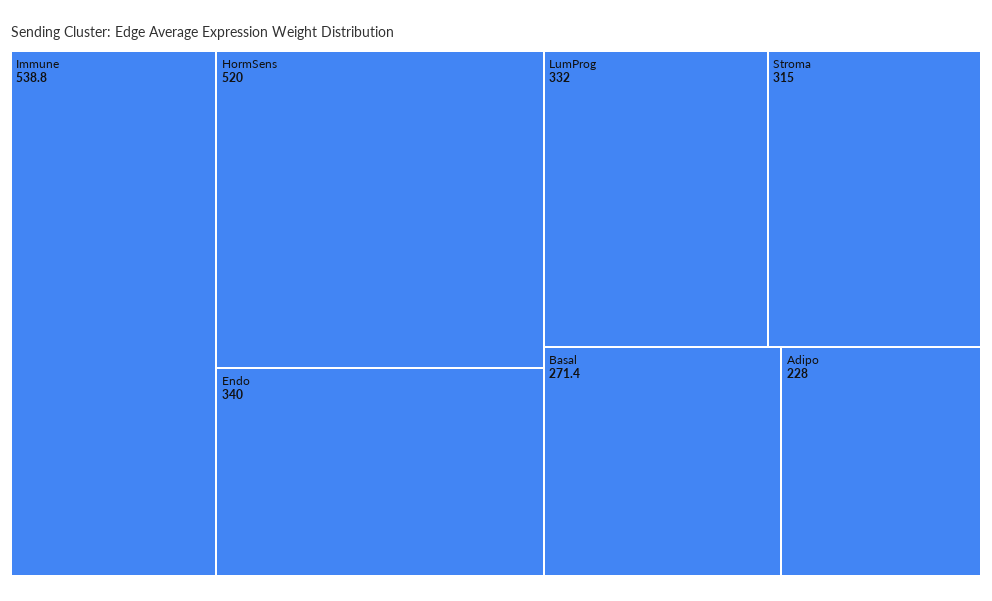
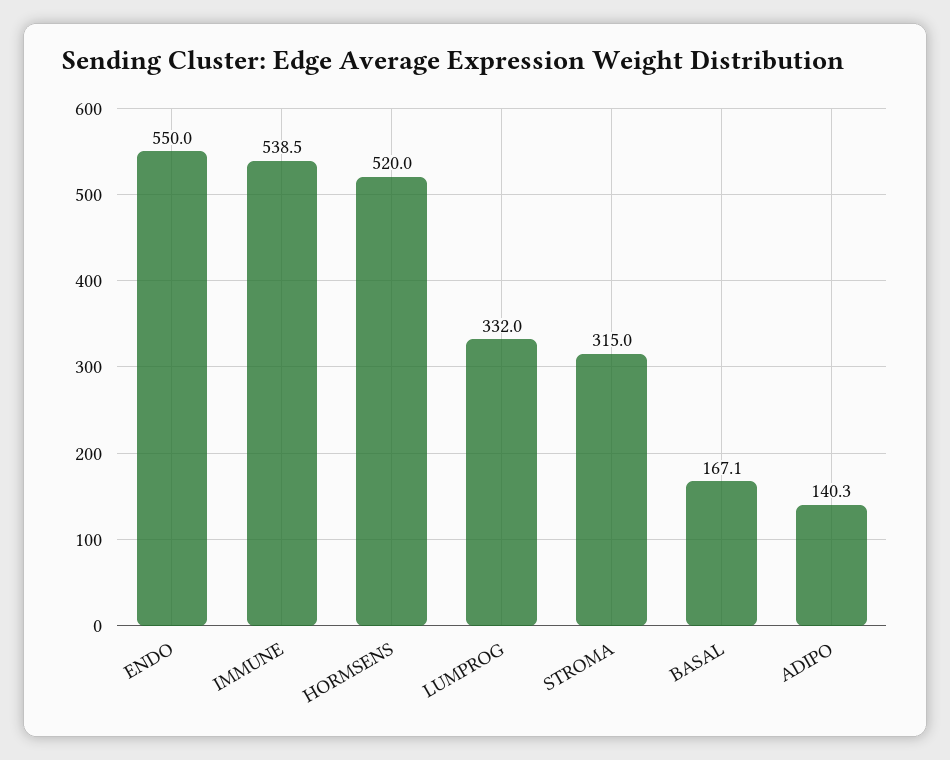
Immune: 538.8 -> 538.5
Endo: 340 -> 550
Basal: 271.4 -> 167.1
Adipo: 228 -> 140.3

